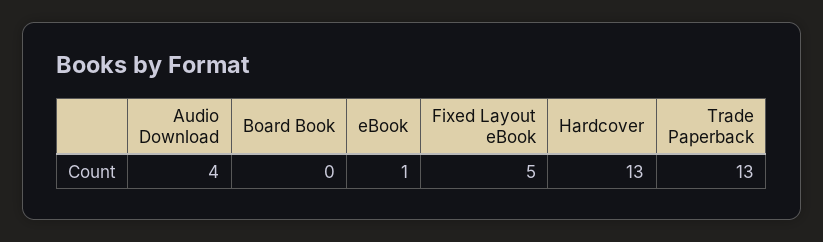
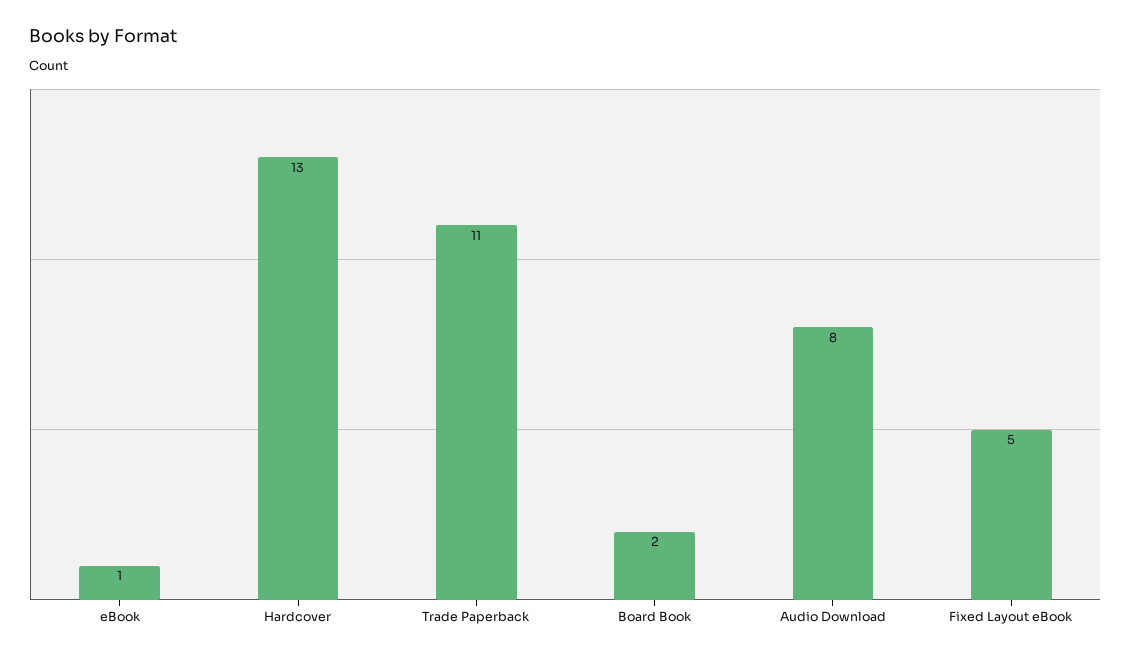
Audio Download: 4 -> 8
Board Book: 0 -> 2
Trade Paperback: 13 -> 11

